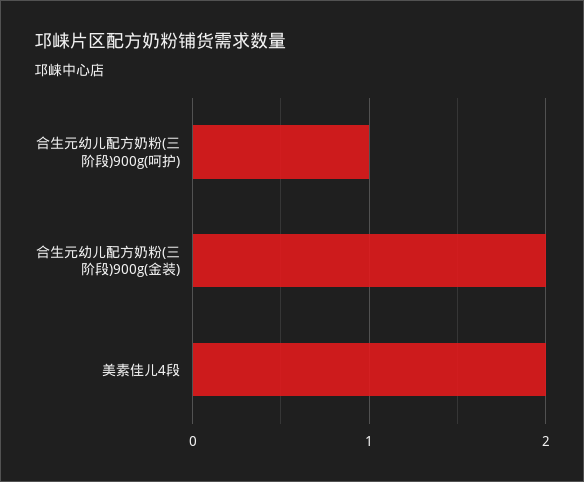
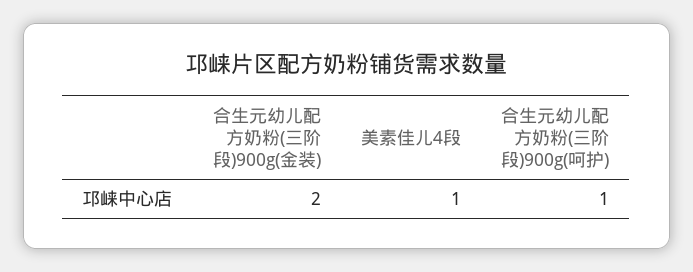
美素佳儿4段: 2 -> 1

